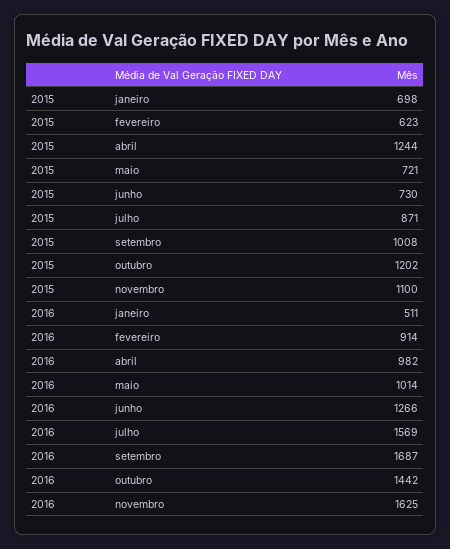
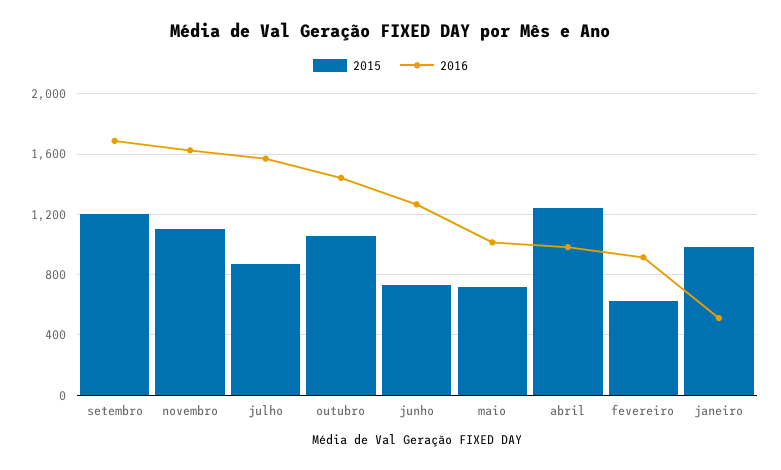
2015, janeiro: 698 -> 1000
2015, setembro: 1008 -> 1200
2015, outubro: 1202 -> 1050

